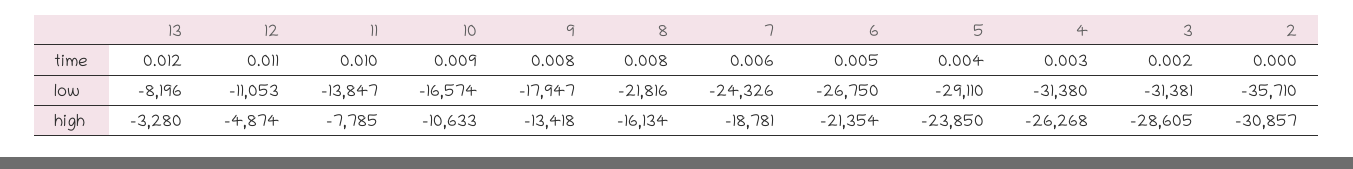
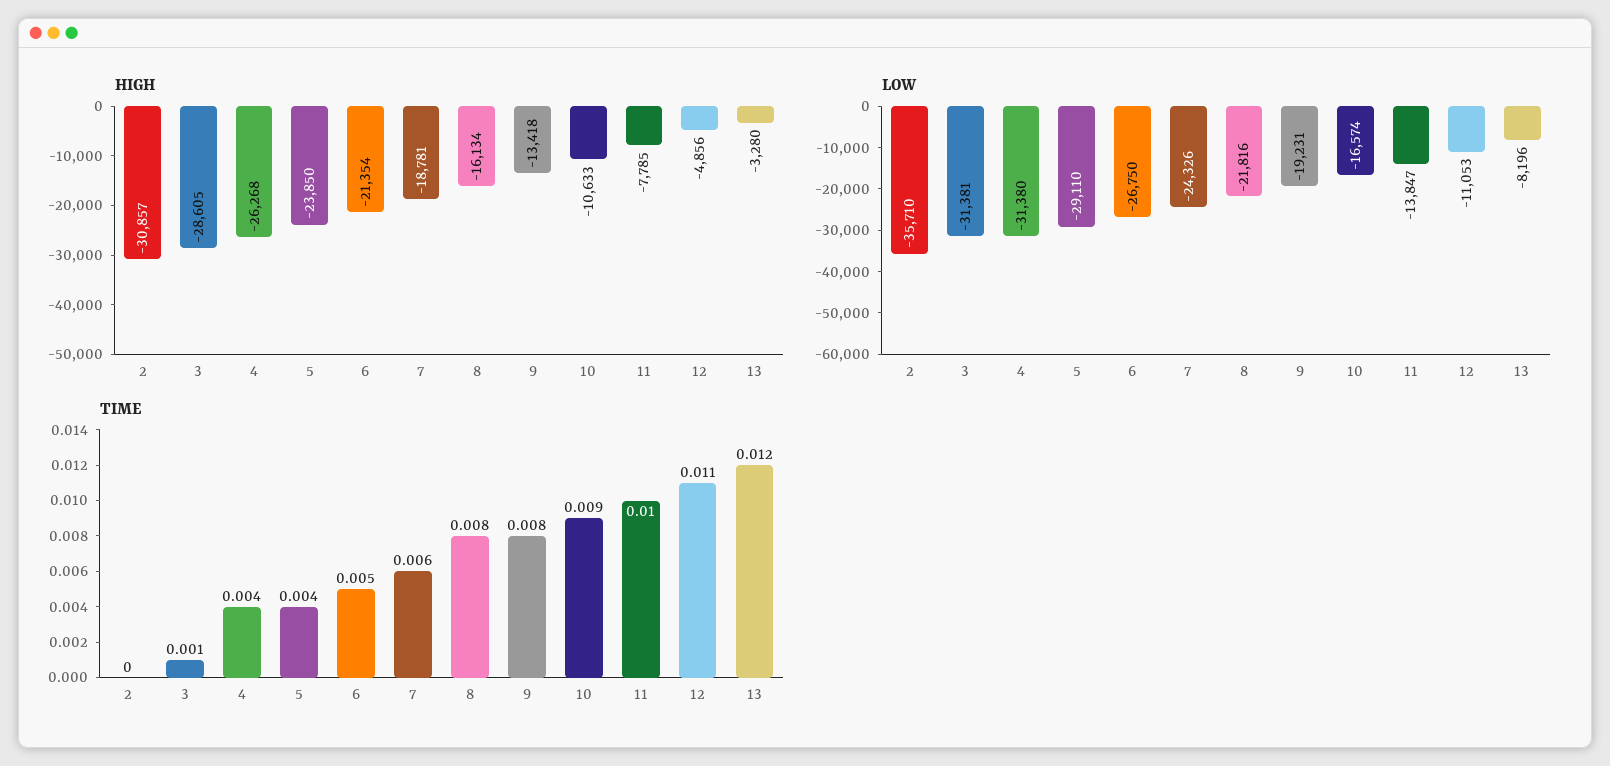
time, 4: 0.003 -> 0.004
time, 3: 0.002 -> 0.001
low, 9: -17947 -> -19231
high, 12: -4874 -> -4856

